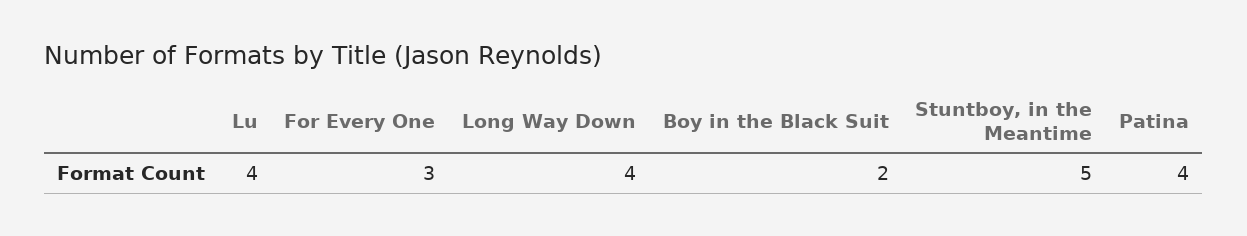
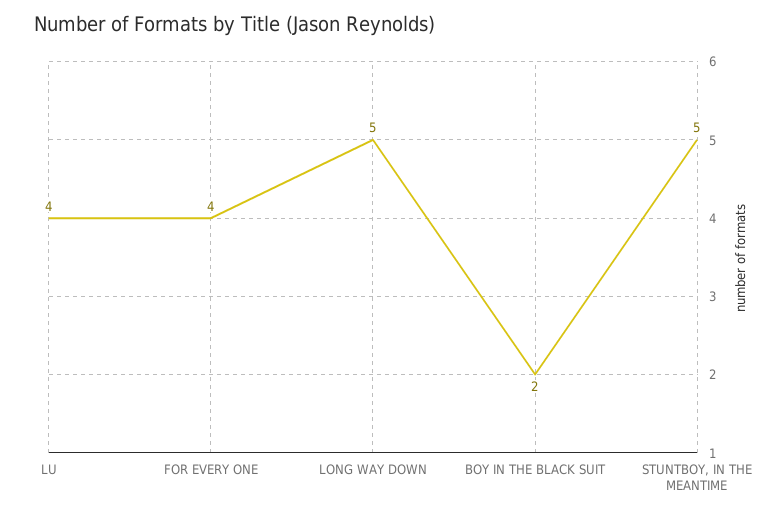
For Every One: 3 -> 4
Long Way Down: 4 -> 5
Patina: 4 -> none

